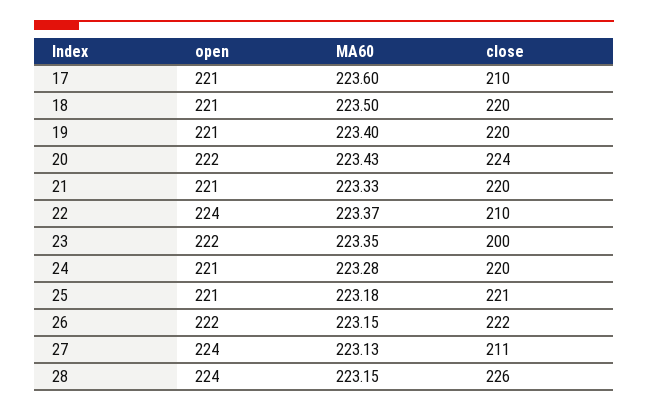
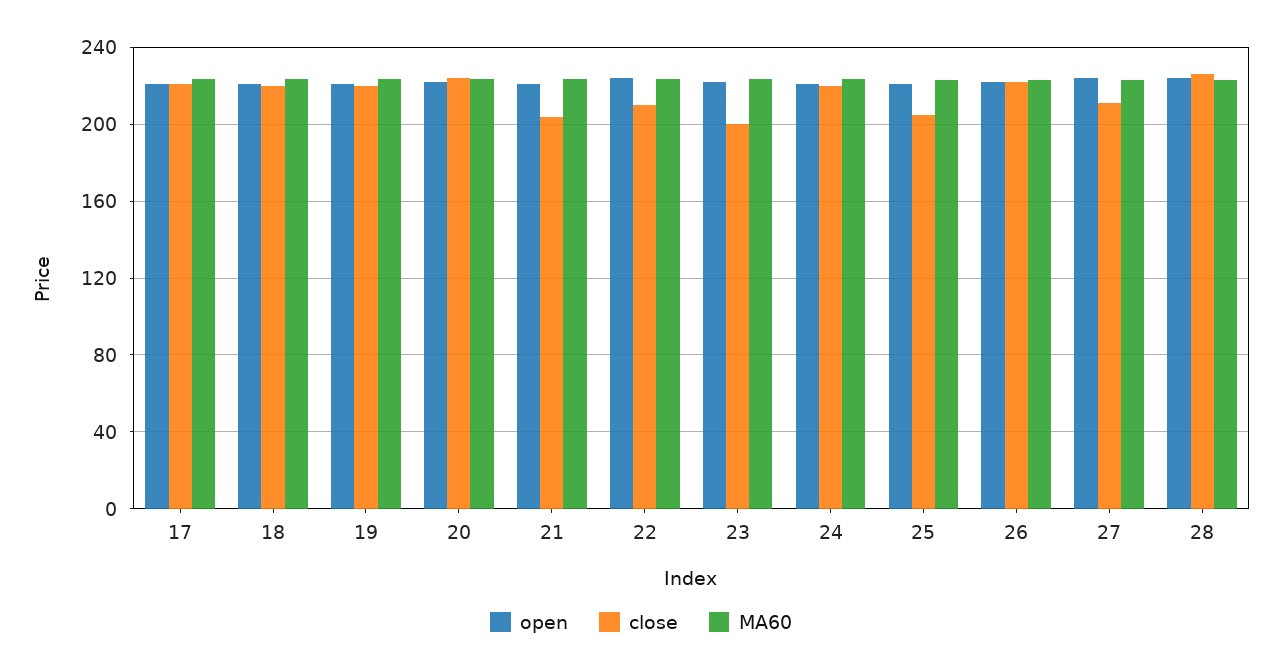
close, 17: 210 -> 220
close, 21: 220 -> 205
close, 25: 221 -> 205

